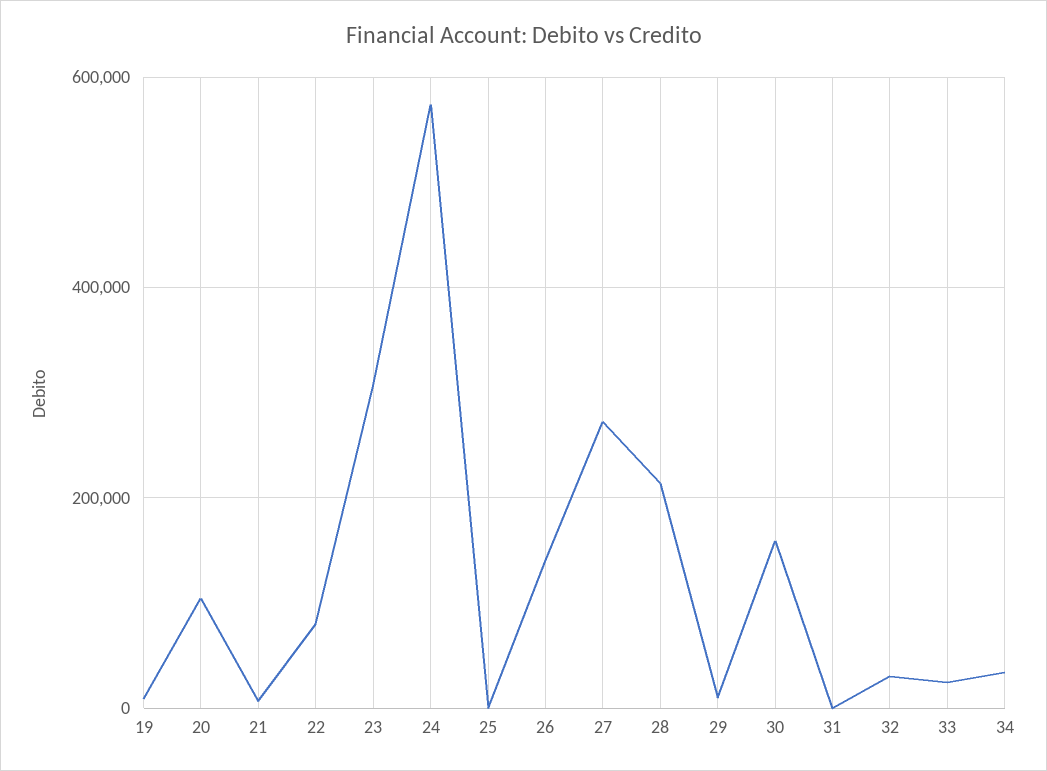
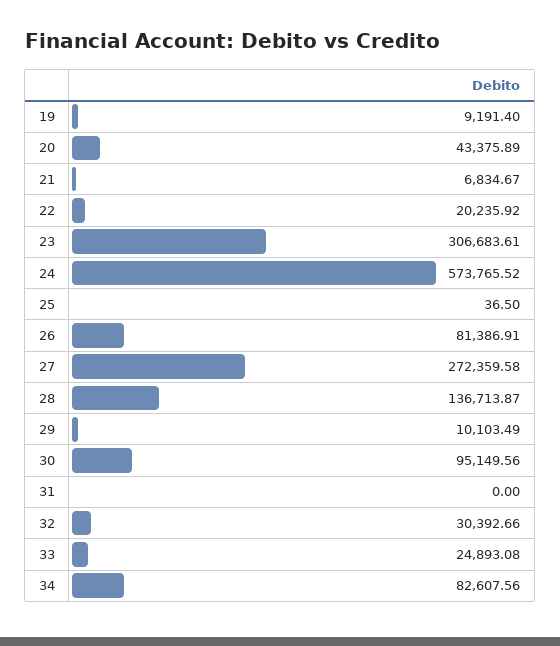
20: 100000 -> 43375.89
22: 80000 -> 20235.92
26: 140000 -> 81386.91
28: 220000 -> 136713.87
30: 160000 -> 95149.56
34: 40000 -> 82607.56

